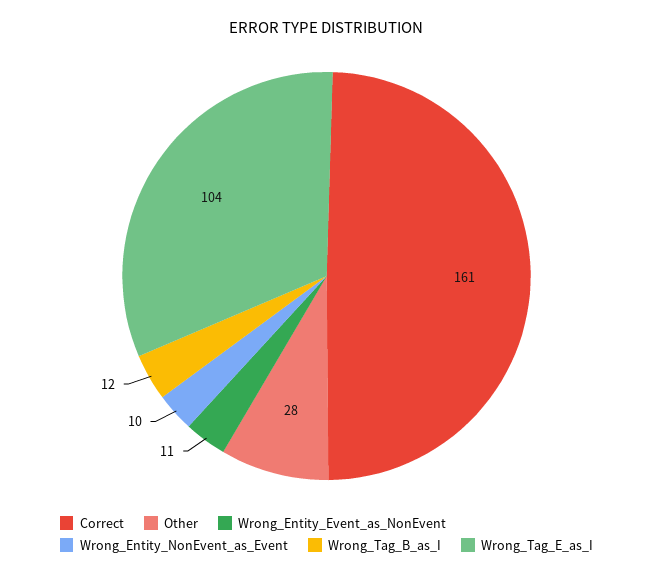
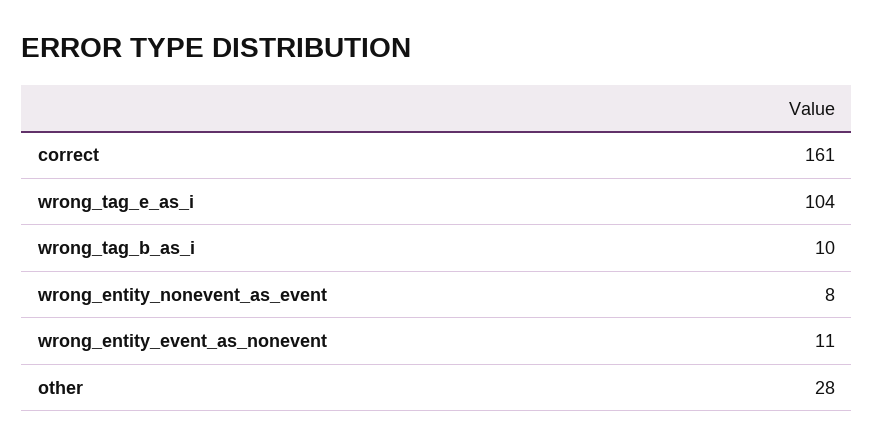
Wrong_Entity_NonEvent_as_Event: 10 -> 8
Wrong_Tag_B_as_I: 12 -> 10

